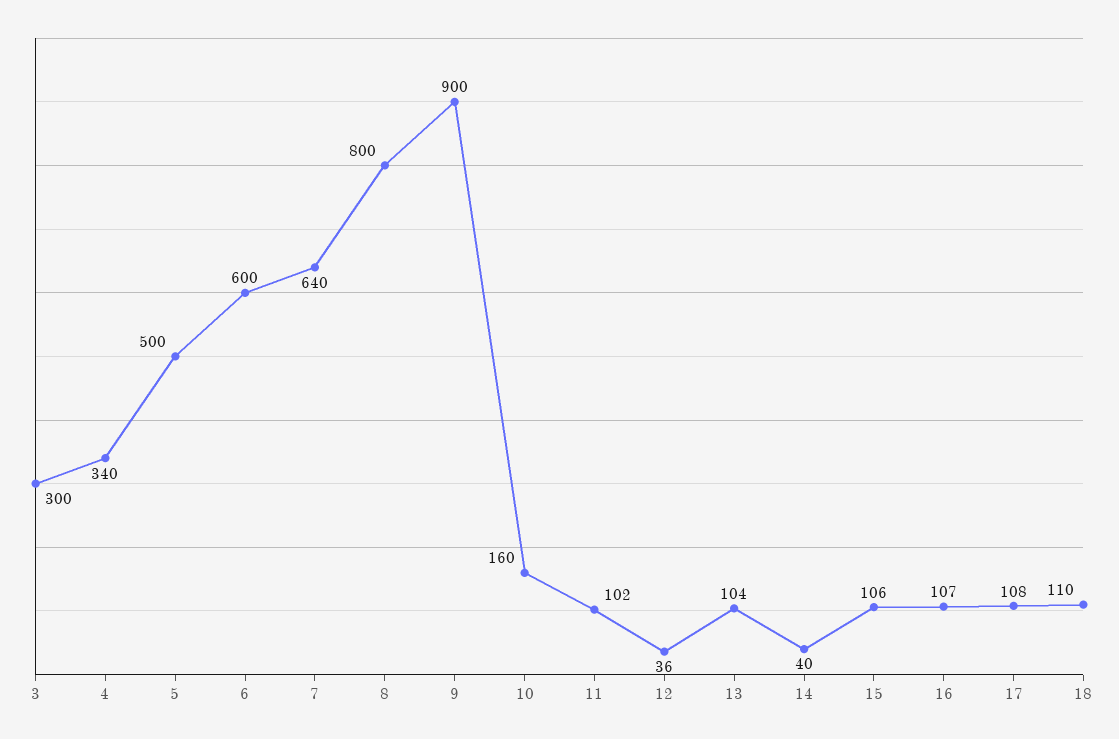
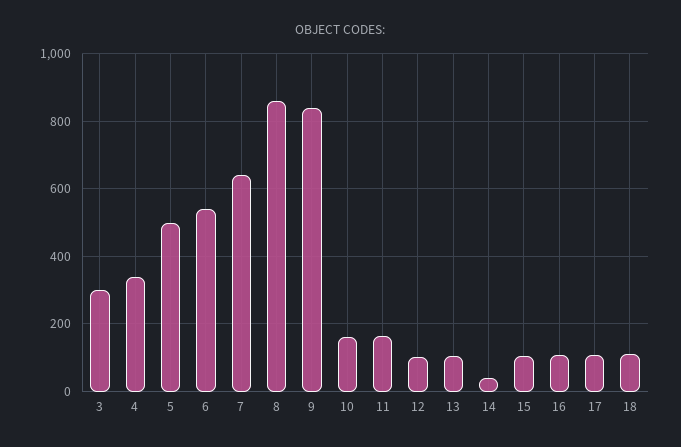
6: 600 -> 540
8: 800 -> 860
9: 900 -> 840
11: 102 -> 160
12: 36 -> 100

